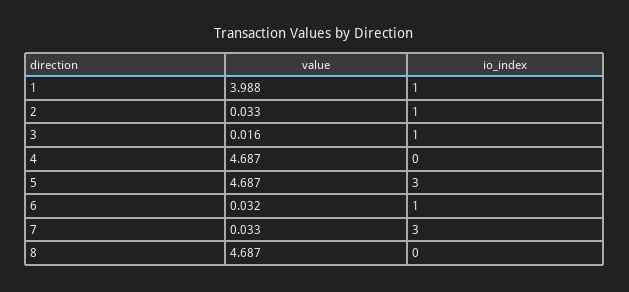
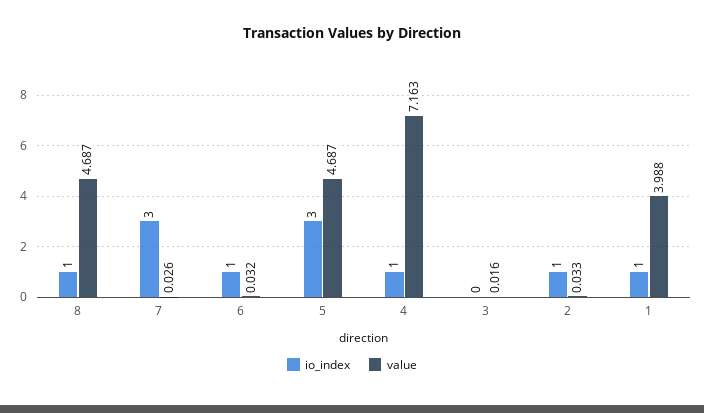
io_index, 3: 1 -> 0
value, 4: 4.687 -> 7.163
io_index, 4: 0 -> 1
value, 7: 0.033 -> 0.026
io_index, 8: 0 -> 1

